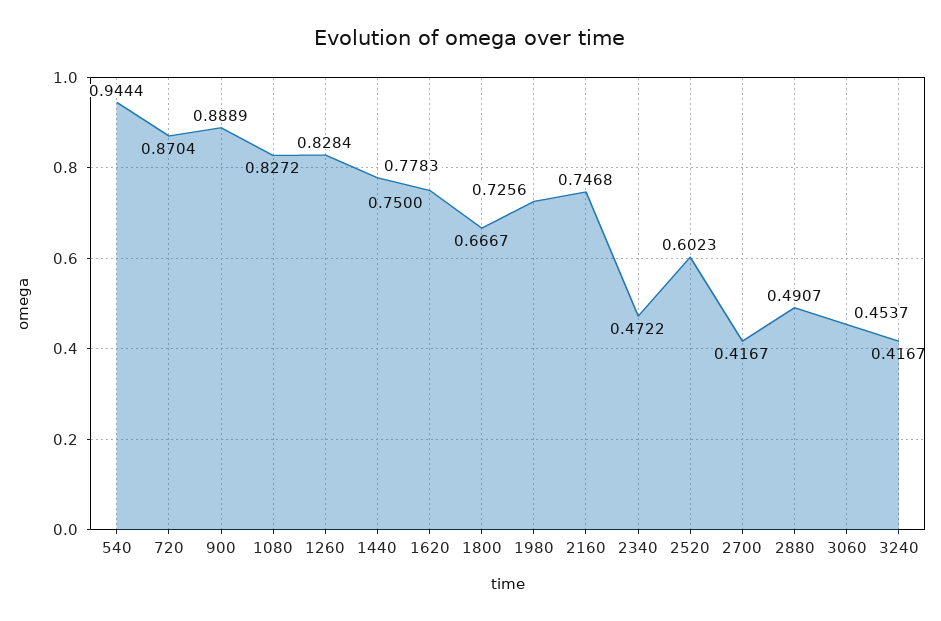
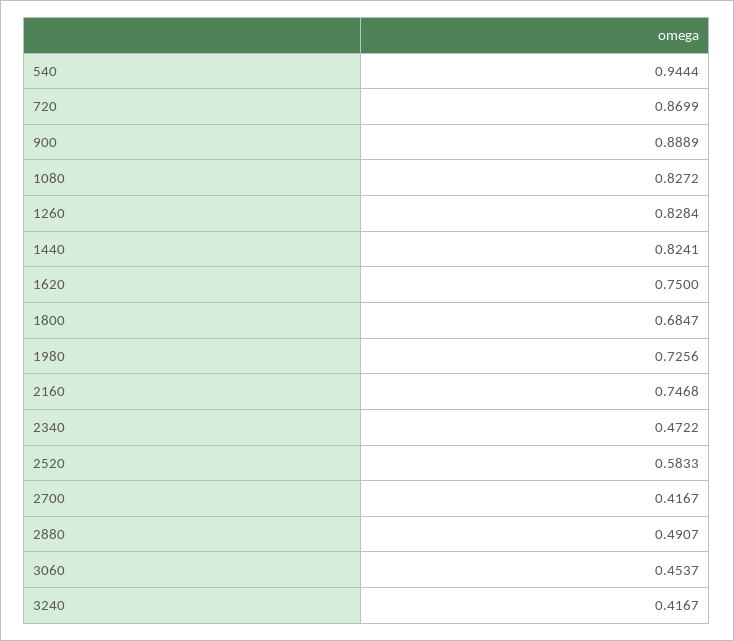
720: 0.8704 -> 0.8699
1440: 0.7783 -> 0.8241
1800: 0.6667 -> 0.6847
2520: 0.6023 -> 0.5833

